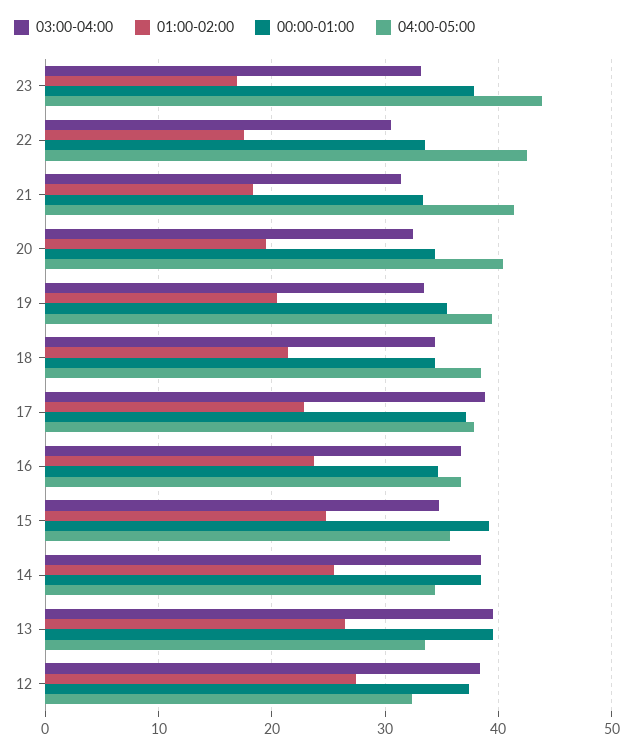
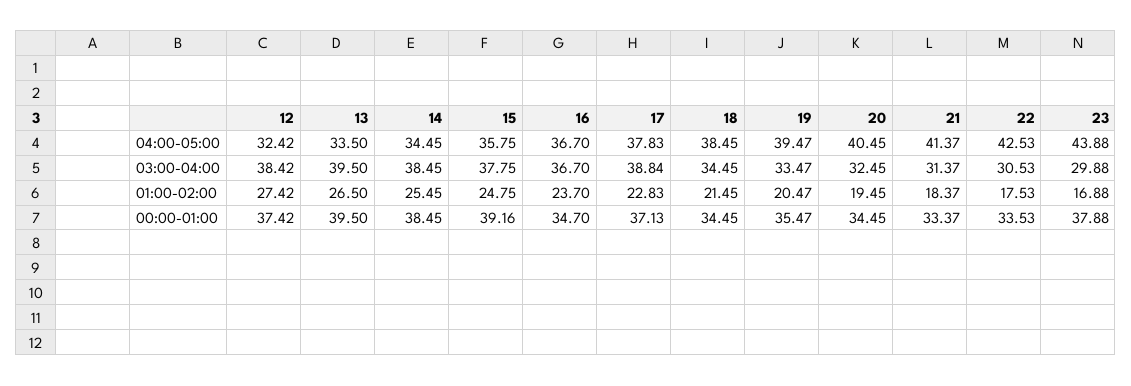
03:00-04:00, 23: 33 -> 29.88
03:00-04:00, 15: 35 -> 37.75

